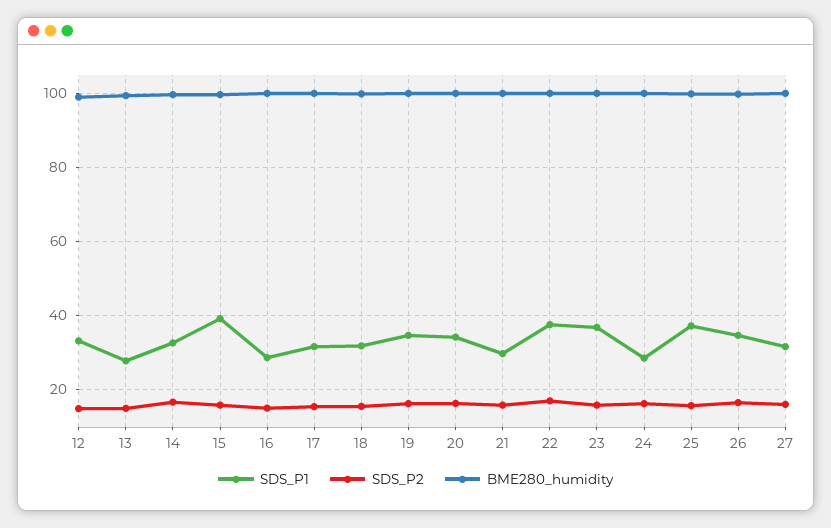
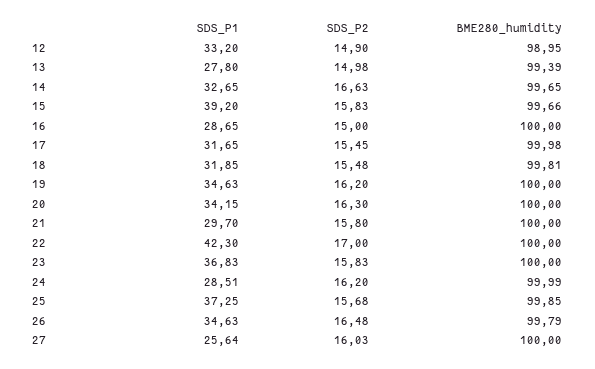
SDS_P1, 22: 38 -> 42.3
SDS_P1, 27: 32 -> 25.64

